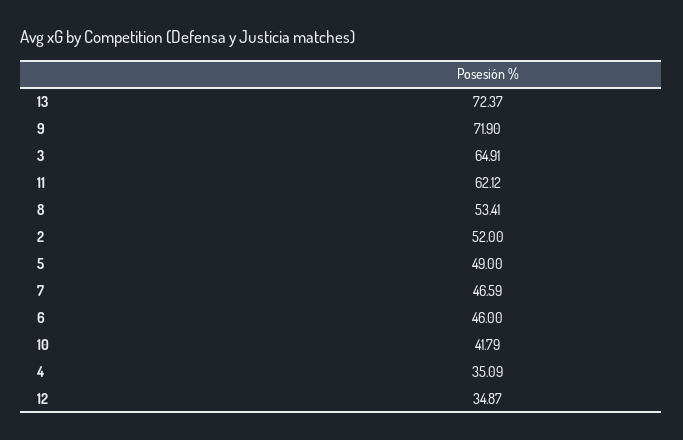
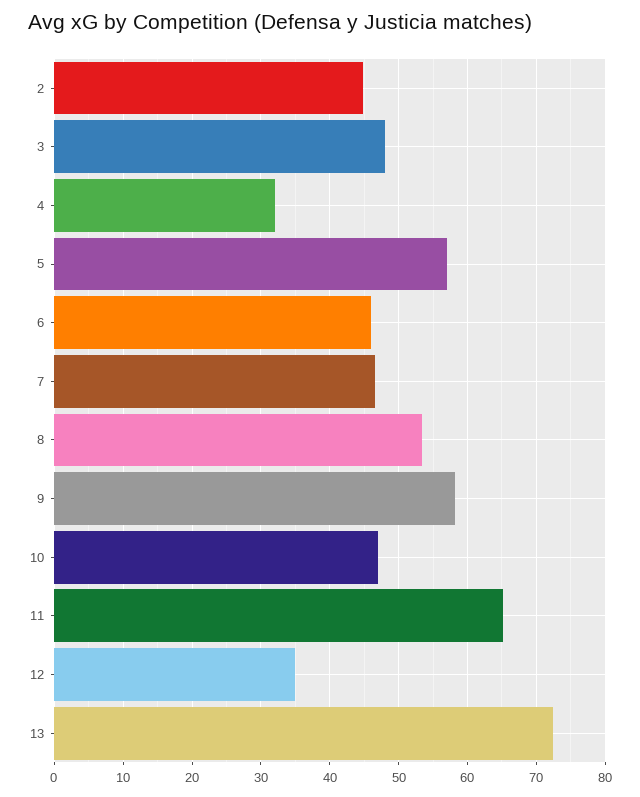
9: 71.9 -> 58
3: 64.91 -> 48
11: 62.12 -> 65
2: 52 -> 45
5: 49 -> 57
10: 41.79 -> 47
4: 35.09 -> 32

